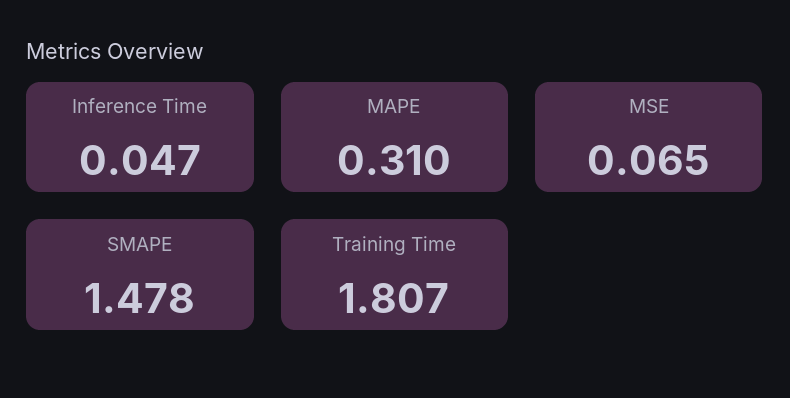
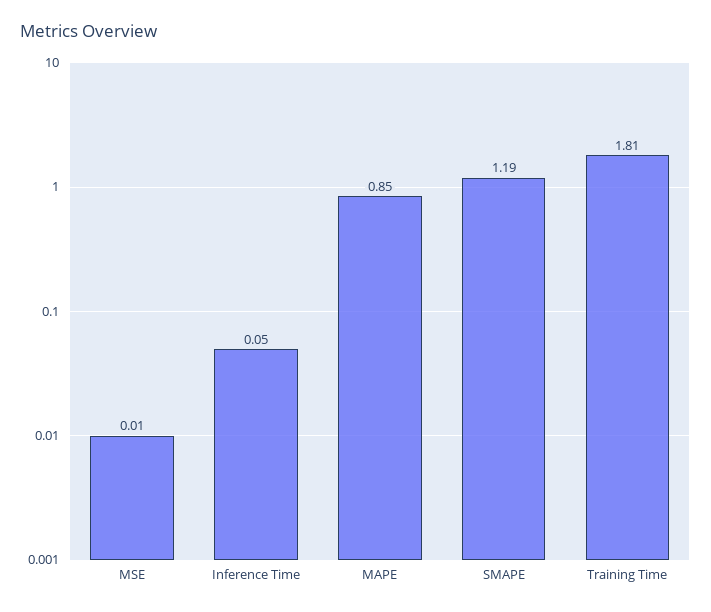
MAPE: 0.31 -> 0.85
MSE: 0.065 -> 0.01
SMAPE: 1.478 -> 1.19

